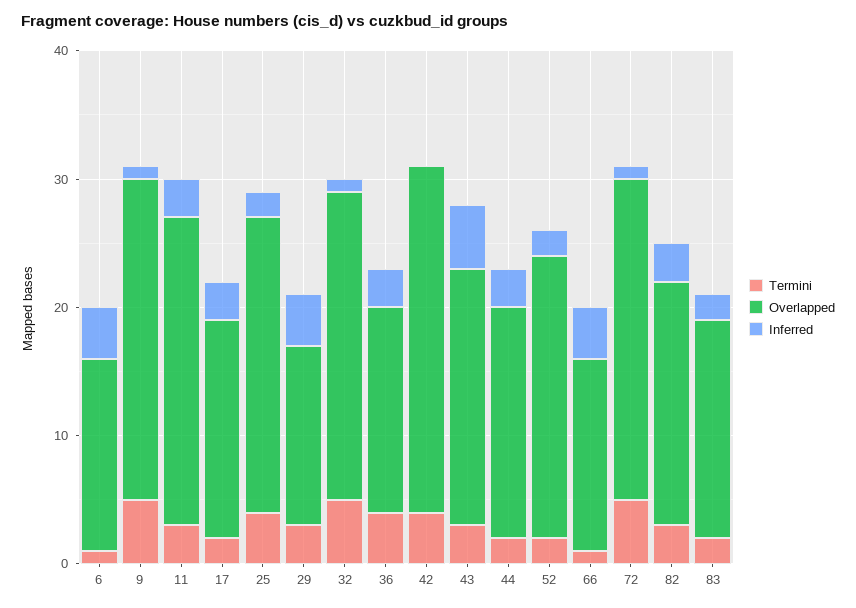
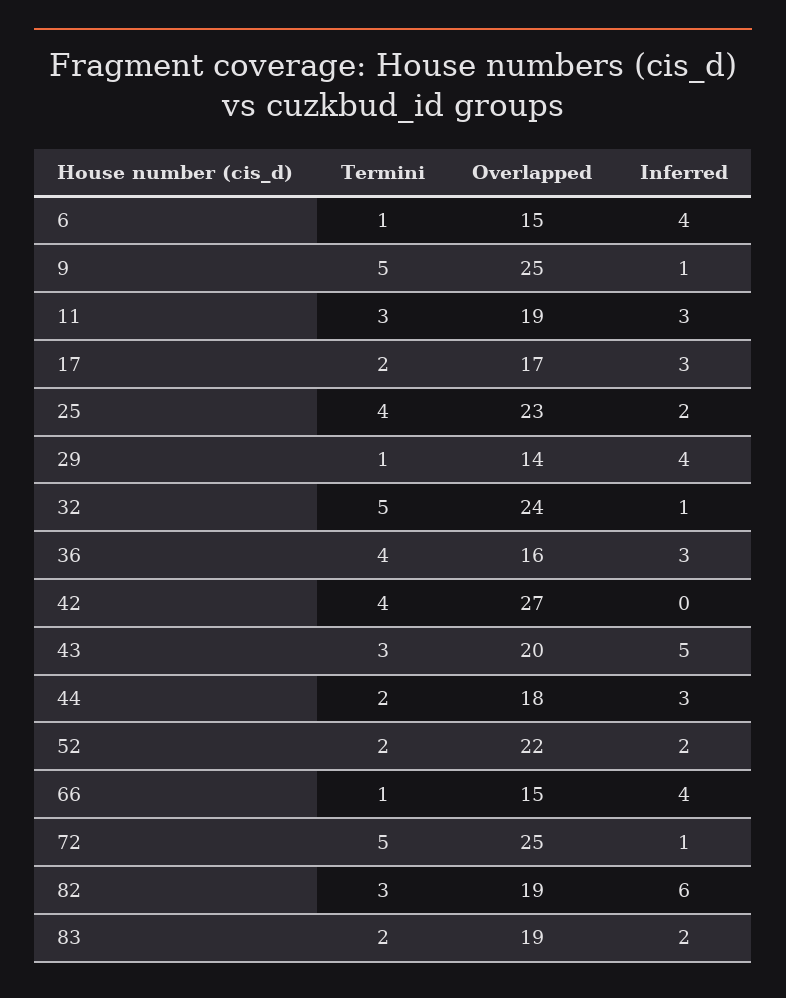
Overlapped, 11: 24 -> 19
Termini, 29: 3 -> 1
Inferred, 82: 3 -> 6
Overlapped, 83: 17 -> 19

